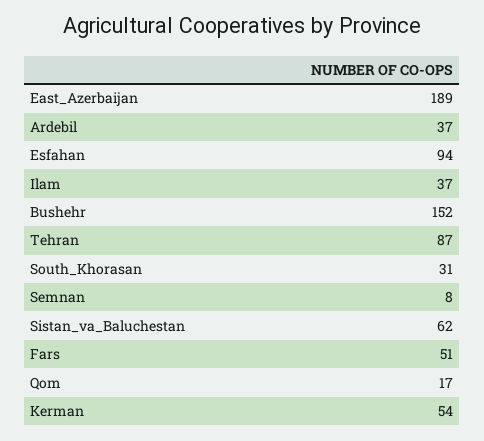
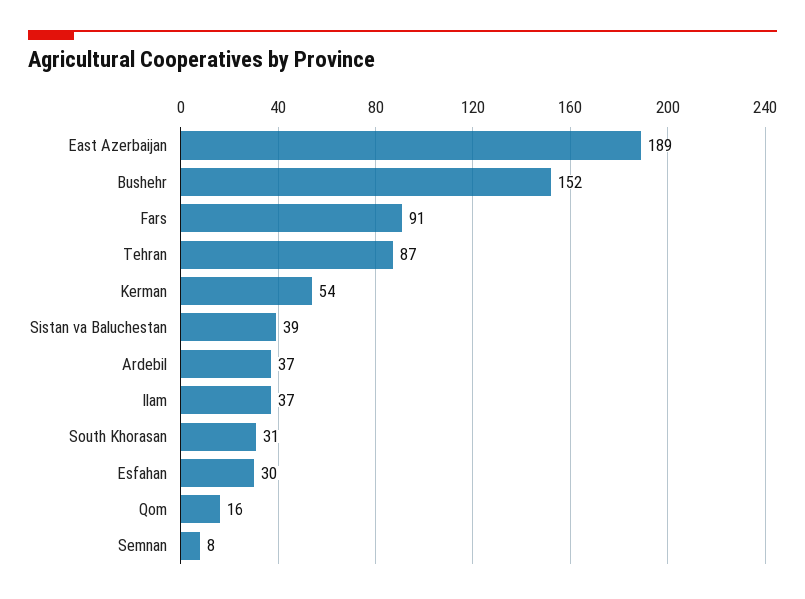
Esfahan: 94 -> 30
Sistan_va_Baluchestan: 62 -> 39
Fars: 51 -> 91
Qom: 17 -> 16

